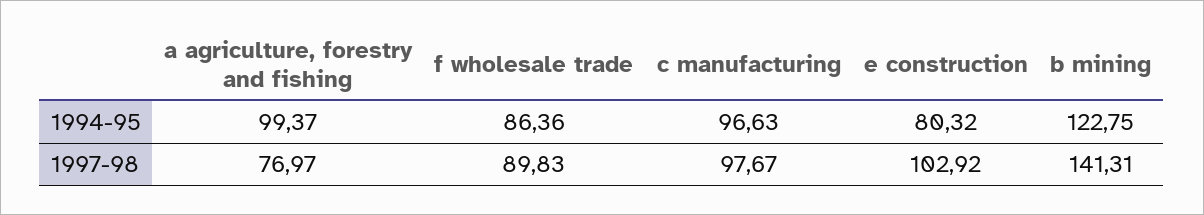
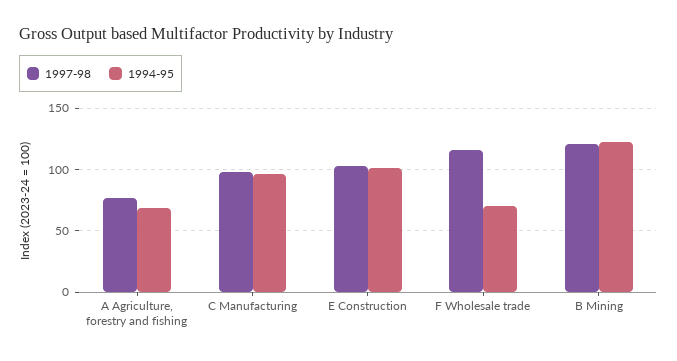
1994-95, a agriculture, forestry and fishing: 99.37 -> 70
1994-95, f wholesale trade: 86.36 -> 70
1994-95, e construction: 80.32 -> 100
1997-98, f wholesale trade: 89.83 -> 115
1997-98, b mining: 141.31 -> 120

